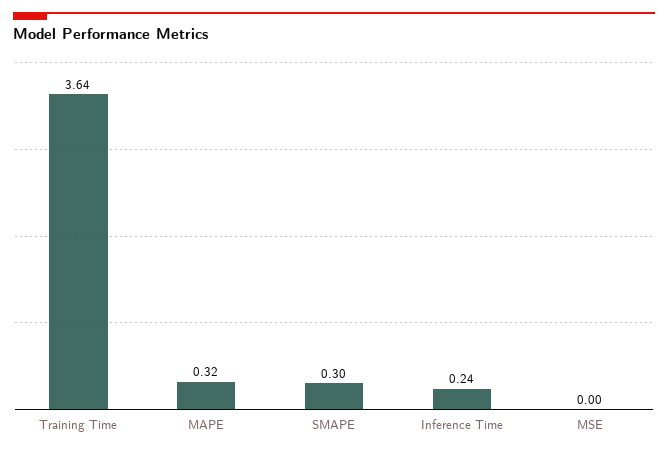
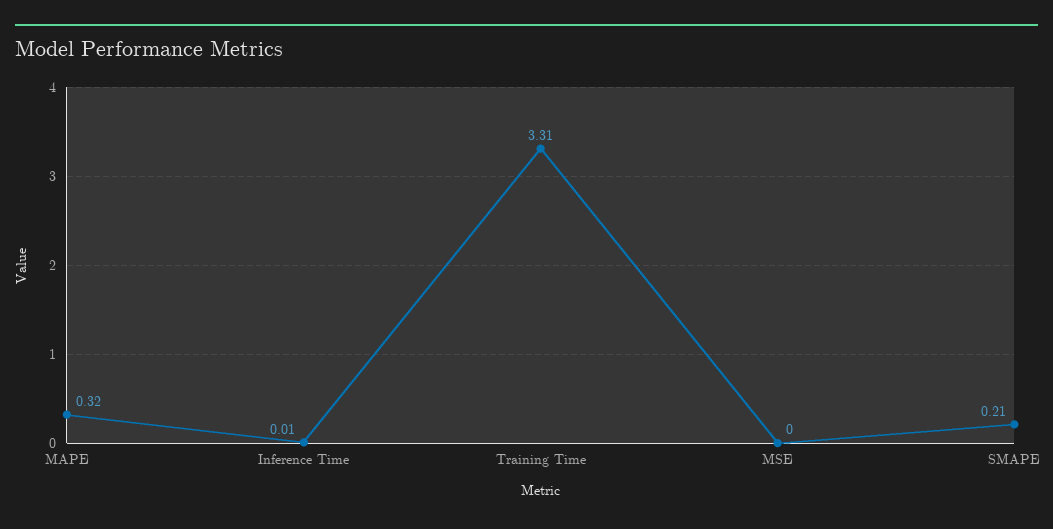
Training Time: 3.64 -> 3.31
SMAPE: 0.3 -> 0.21
Inference Time: 0.24 -> 0.01

